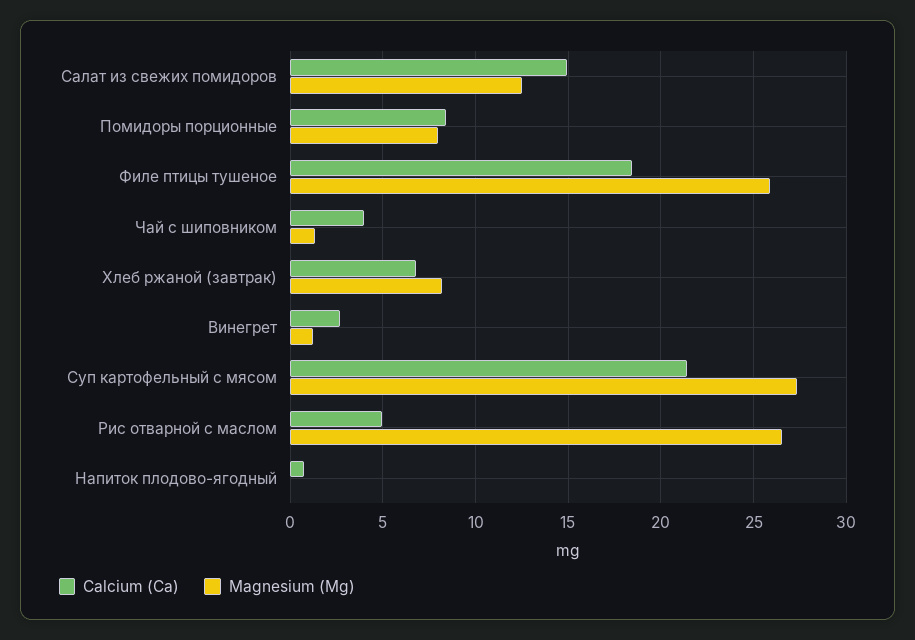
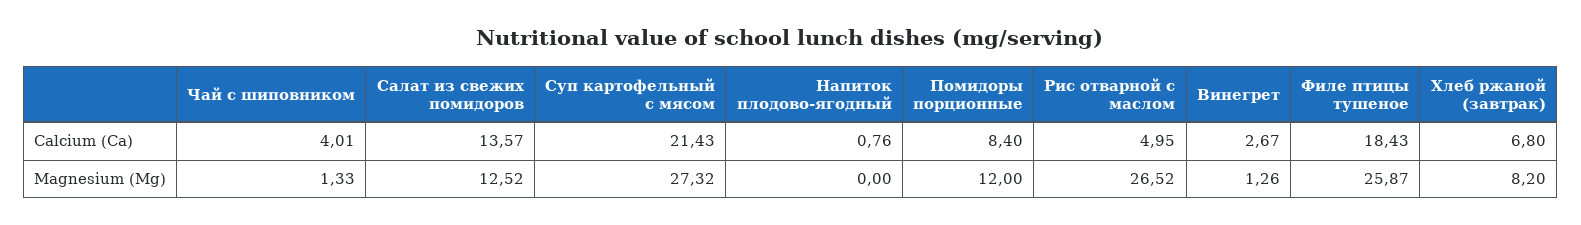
Calcium (Ca), Салат из свежих помидоров: 15 -> 13.57
Magnesium (Mg), Помидоры порционные: 8 -> 12

